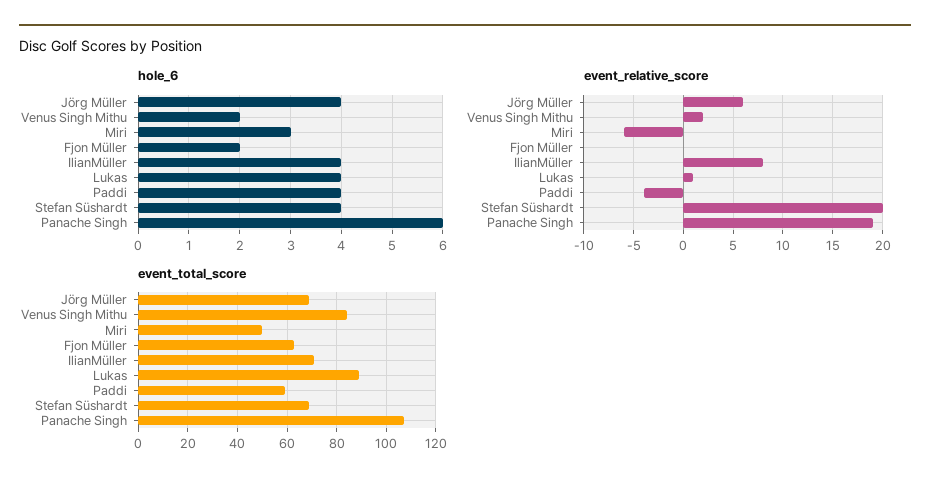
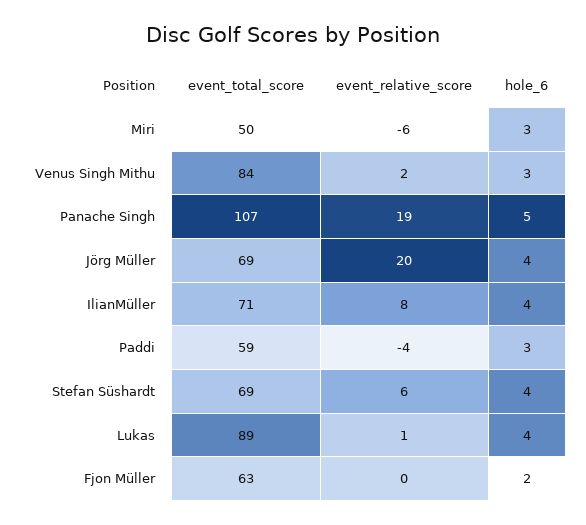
hole_6, Venus Singh Mithu: 2 -> 3
hole_6, Paddi: 4 -> 3
hole_6, Panache Singh: 6 -> 5
event_relative_score, Jörg Müller: 6 -> 20
event_relative_score, Stefan Süshardt: 20 -> 6

